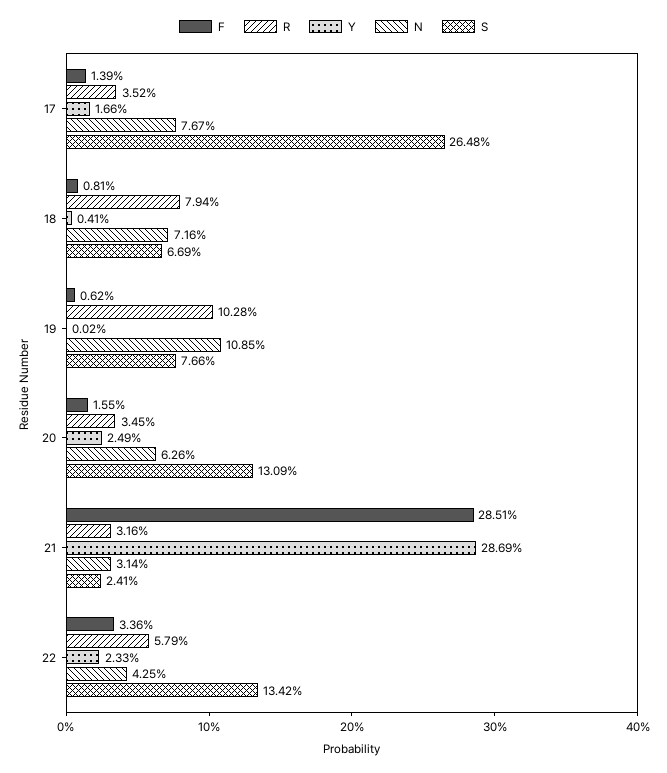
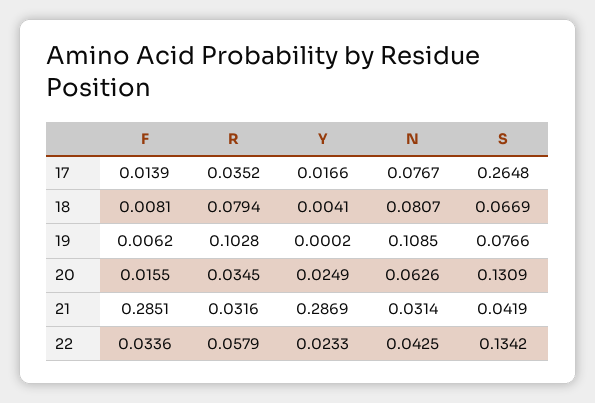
N, 18: 0.0716 -> 0.0807
S, 21: 0.0241 -> 0.0419

